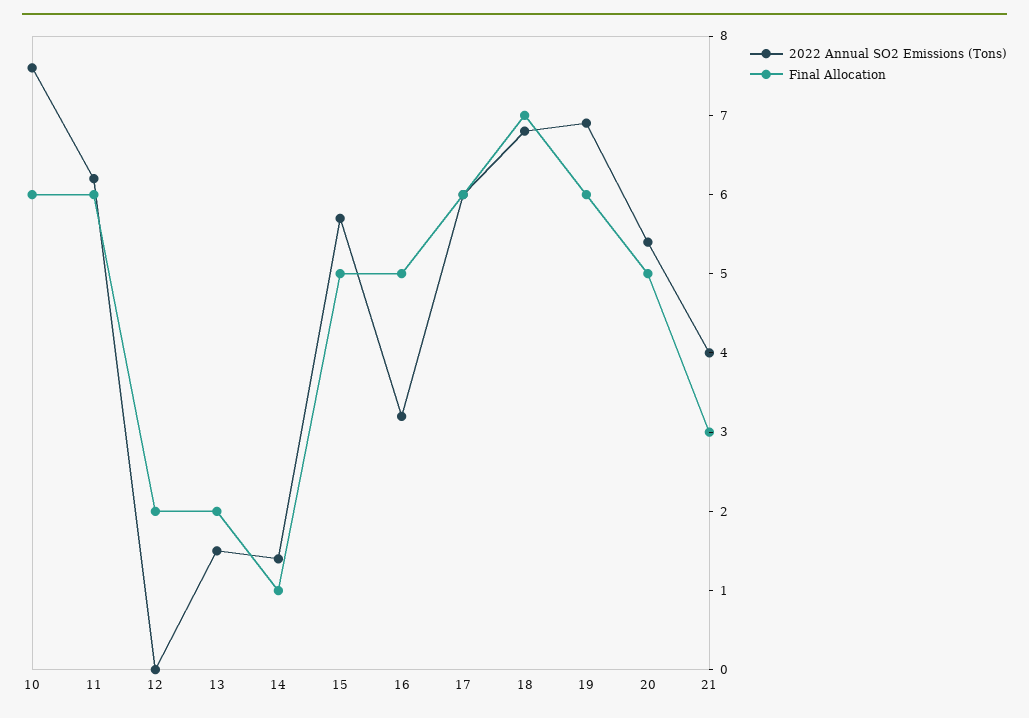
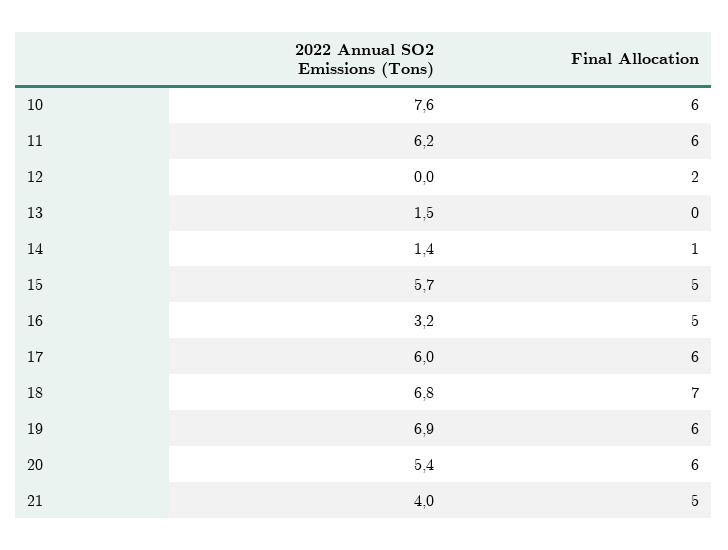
Final Allocation, 13: 2 -> 0
Final Allocation, 20: 5 -> 6
Final Allocation, 21: 3 -> 5

